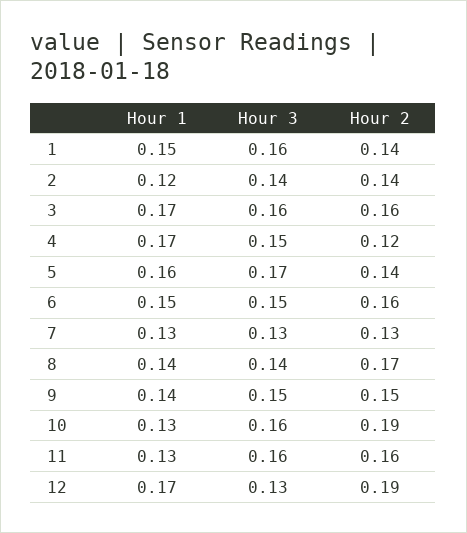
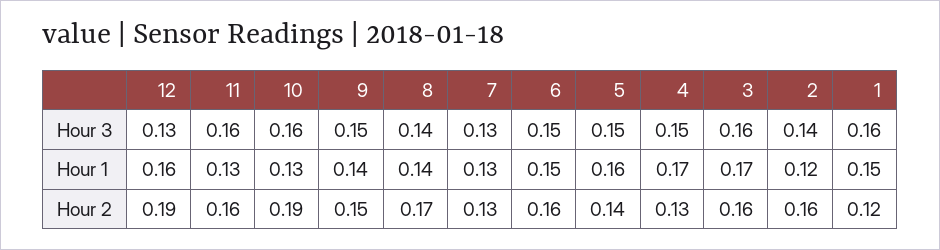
Hour 2, 1: 0.14 -> 0.12
Hour 2, 2: 0.14 -> 0.16
Hour 2, 4: 0.12 -> 0.13
Hour 3, 5: 0.17 -> 0.15
Hour 1, 12: 0.17 -> 0.16

